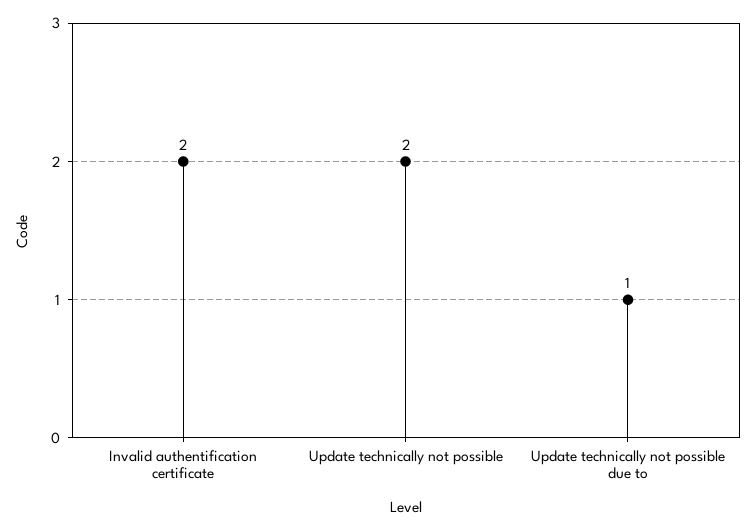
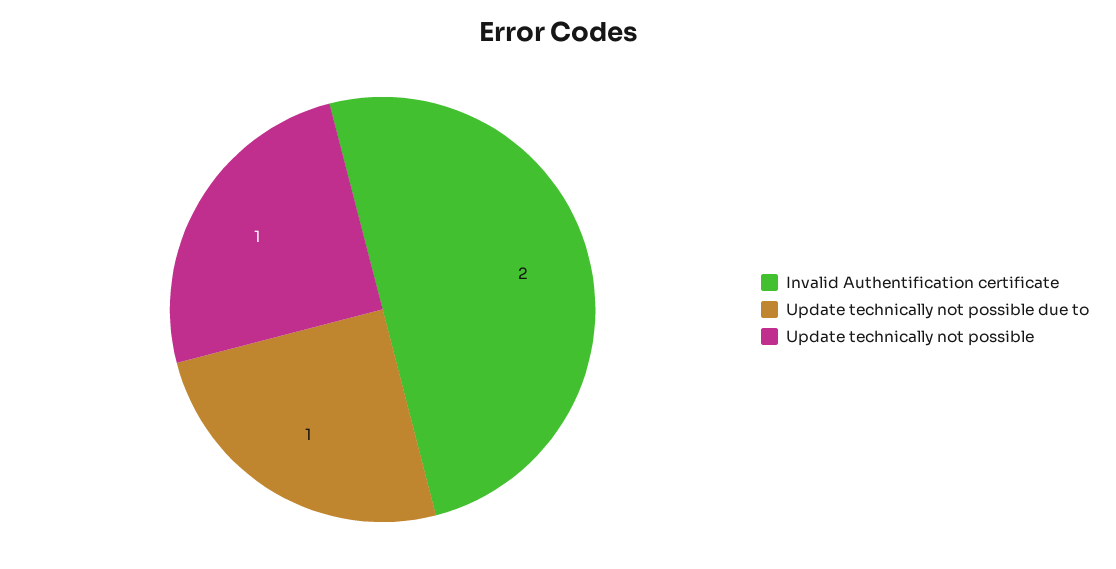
Update technically not possible: 2 -> 1

